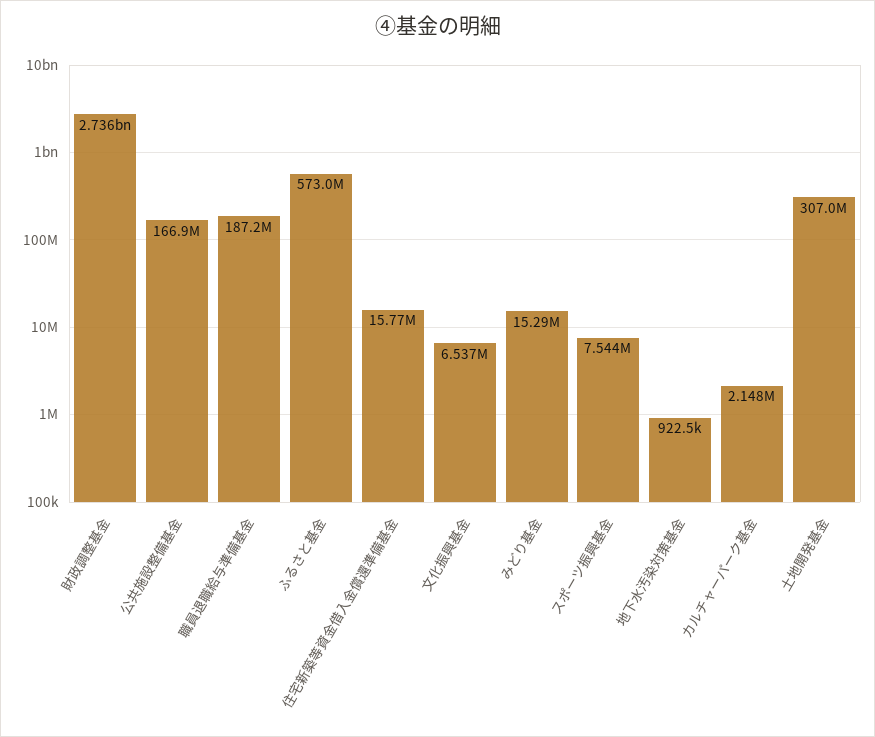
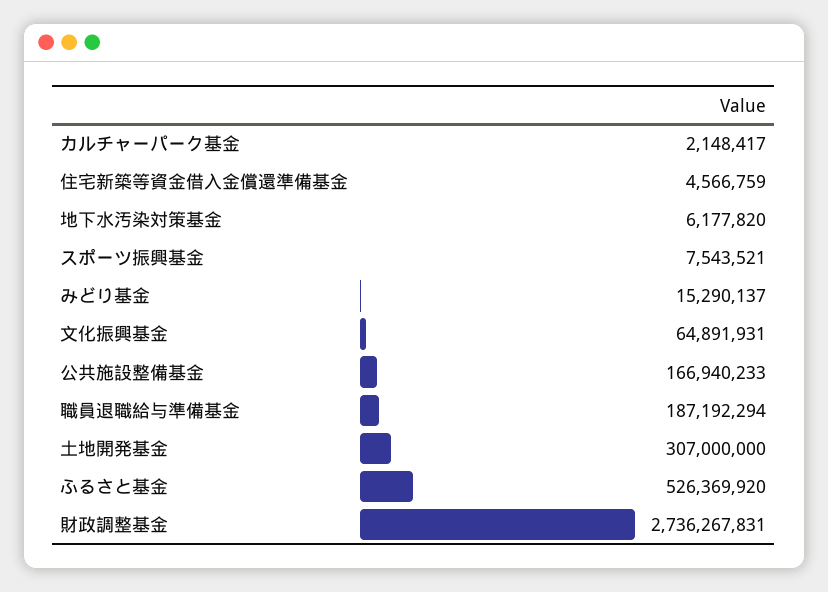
ふるさと基金: 573000000 -> 526369920
住宅新築等資金借入金償還準備基金: 15770000 -> 4566759
文化振興基金: 6537000 -> 64891931
地下水汚染対策基金: 922500 -> 6177820

